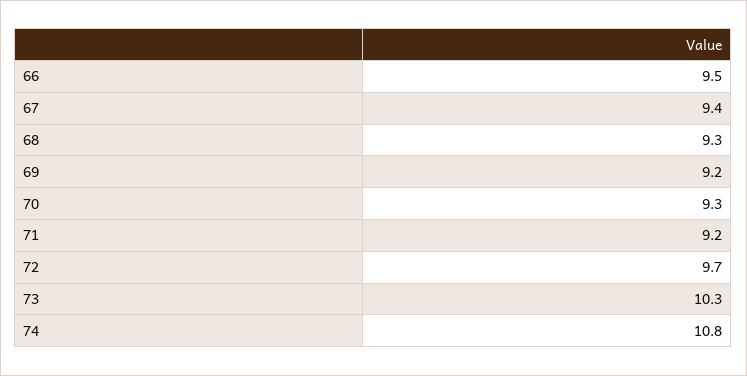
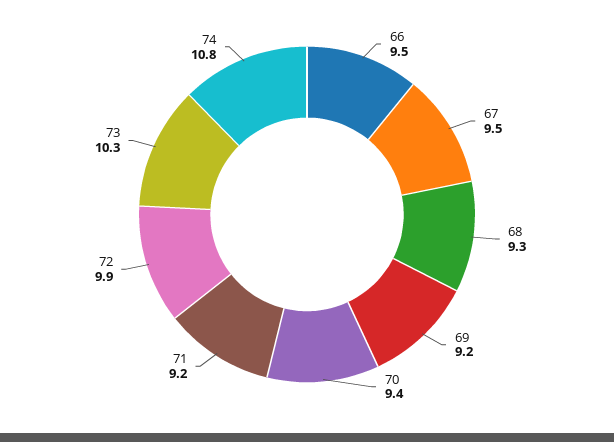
67: 9.4 -> 9.5
70: 9.3 -> 9.4
72: 9.7 -> 9.9

